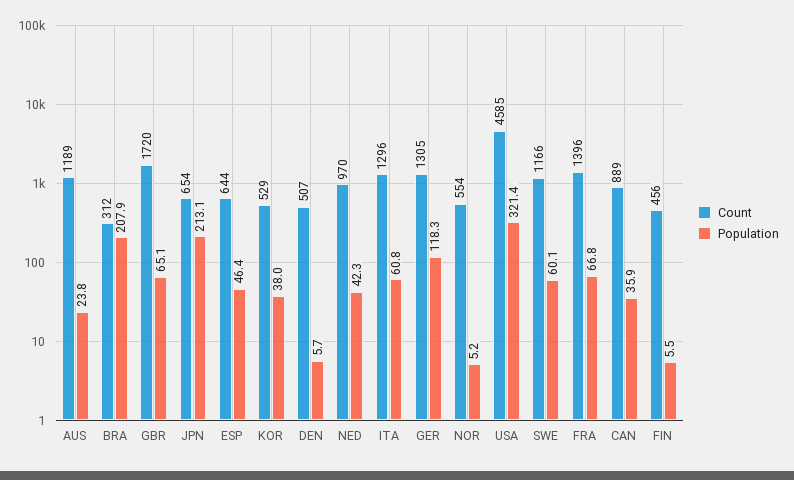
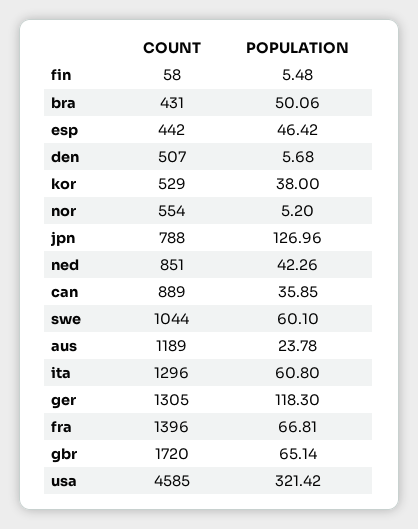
Count, BRA: 312 -> 431
Population, BRA: 207.9 -> 50.06
Count, JPN: 654 -> 788
Population, JPN: 213.1 -> 126.96
Count, ESP: 644 -> 442
Count, NED: 970 -> 851
Count, SWE: 1166 -> 1044
Count, FIN: 456 -> 58

